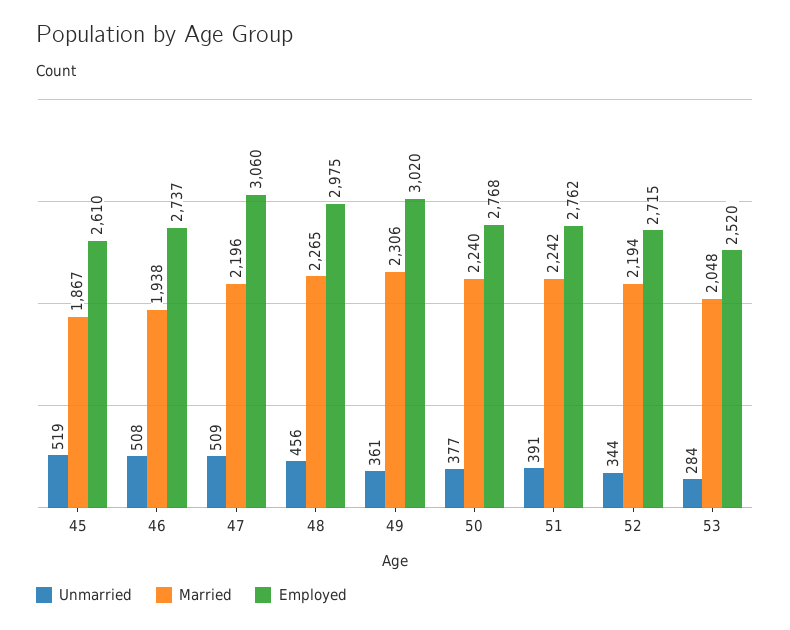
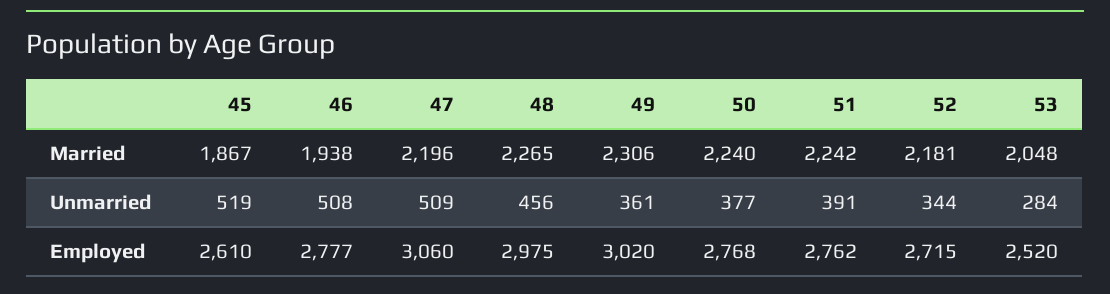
Employed, 46: 2737 -> 2777
Married, 52: 2194 -> 2181

